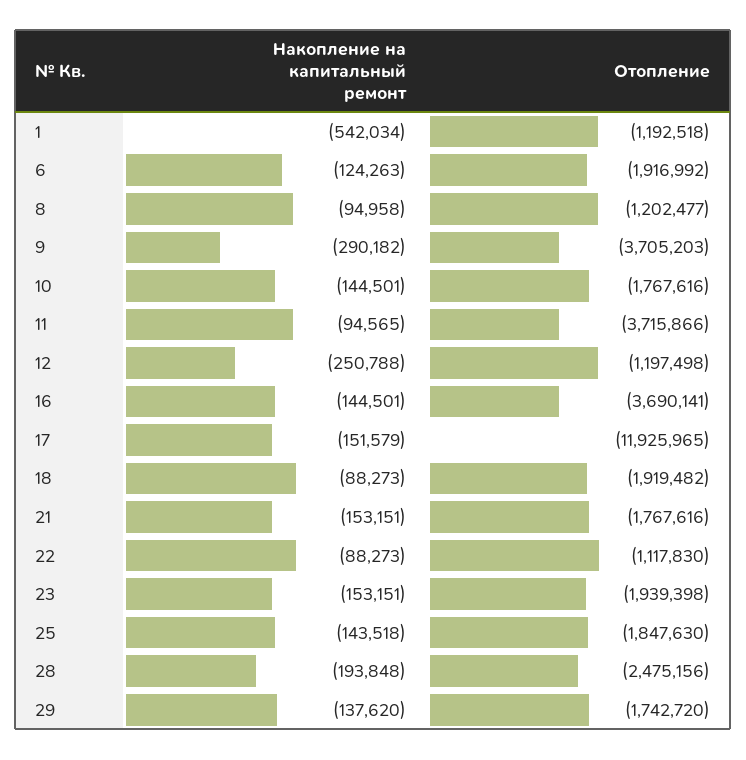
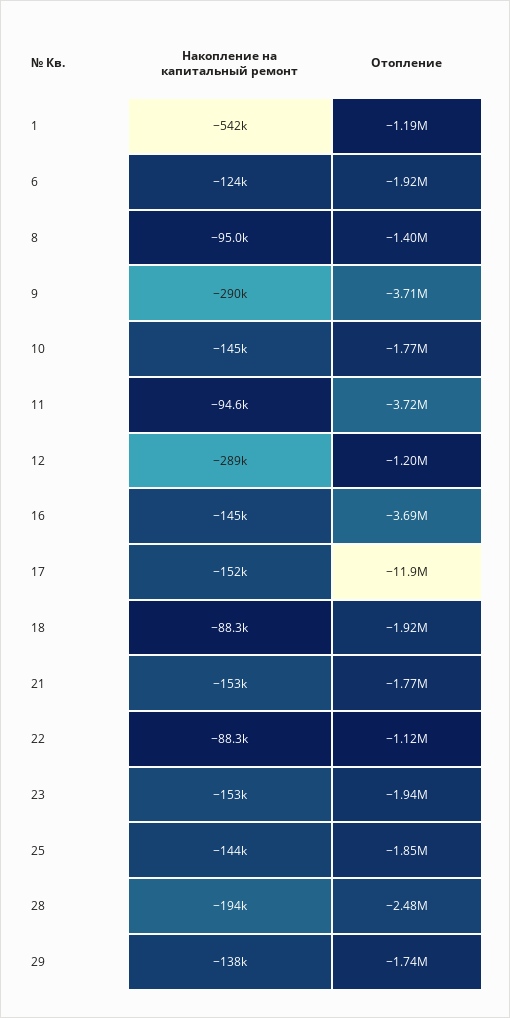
Отопление, 8: -1202477 -> -1400000
Накопление на капитальный ремонт, 12: -250788 -> -289000

